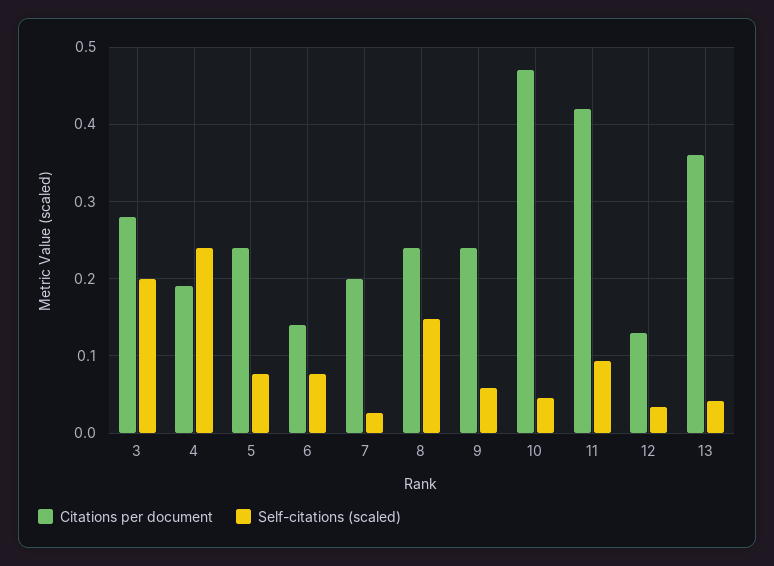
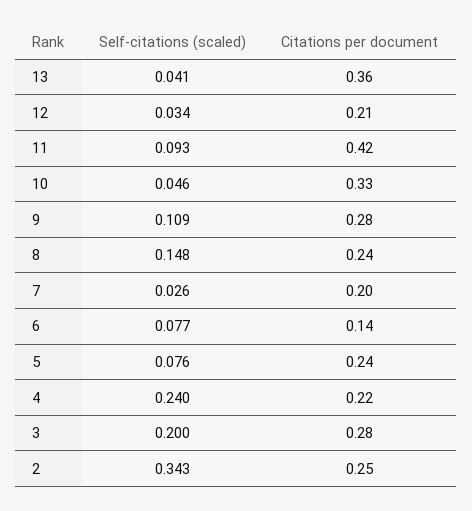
Citations per document, 4: 0.19 -> 0.22
Citations per document, 9: 0.24 -> 0.28
Self-citations (scaled), 9: 0.06 -> 0.109
Citations per document, 10: 0.47 -> 0.33
Citations per document, 12: 0.13 -> 0.21
Self-citations (scaled), 2: none -> 0.343
Citations per document, 2: none -> 0.25

